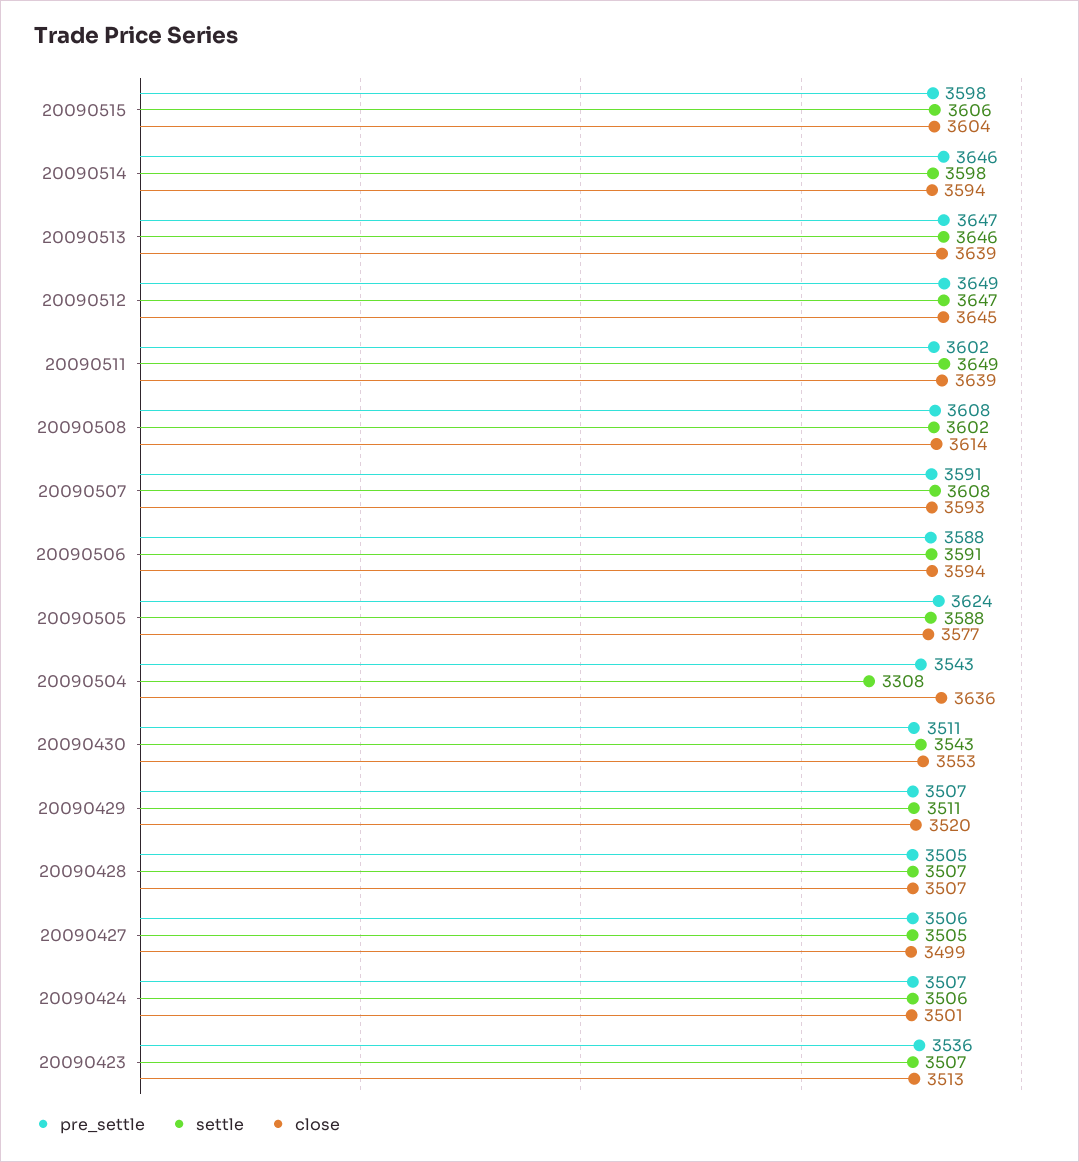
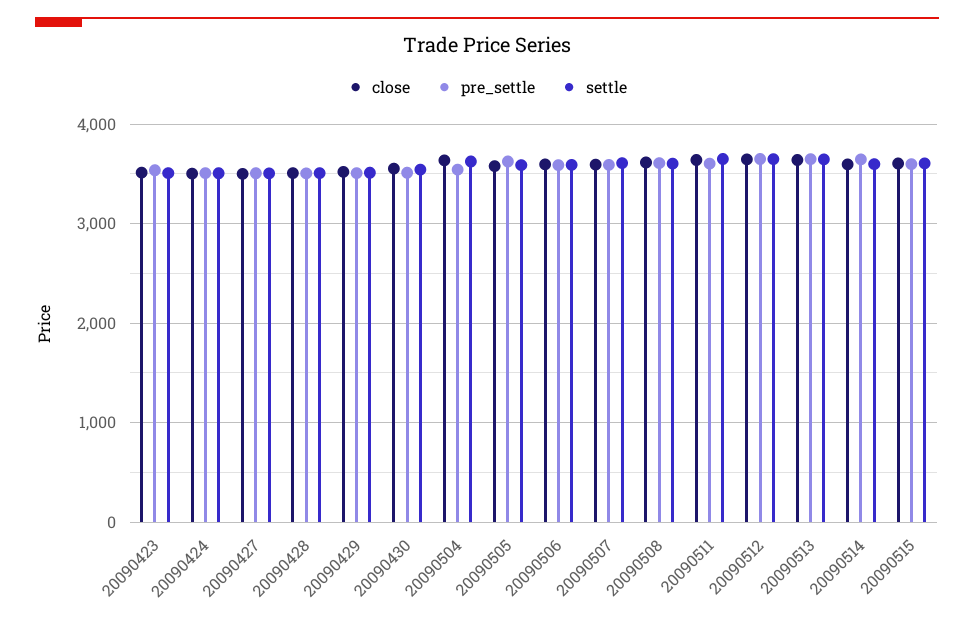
settle, 20090504: 3308 -> 3600

